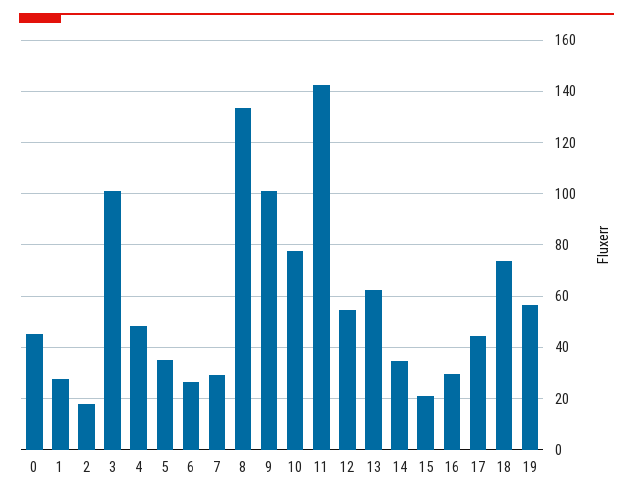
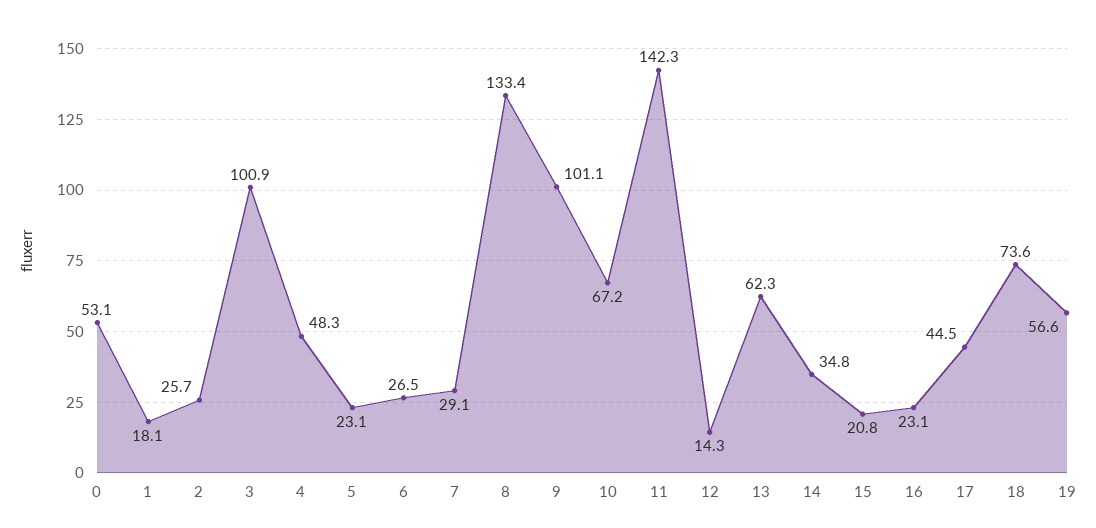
0: 45 -> 53.1
1: 27.5 -> 18.1
2: 17.5 -> 25.7
5: 35 -> 23.1
10: 77.5 -> 67.2
12: 55 -> 14.3
16: 30 -> 23.1

